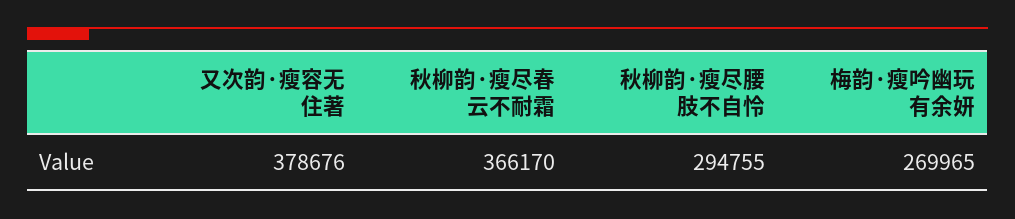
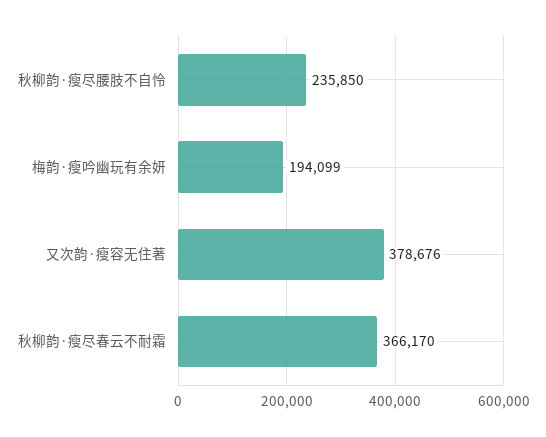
秋柳韵·瘦尽腰肢不自怜: 294755 -> 235850
梅韵·瘦吟幽玩有余妍: 269965 -> 194099

